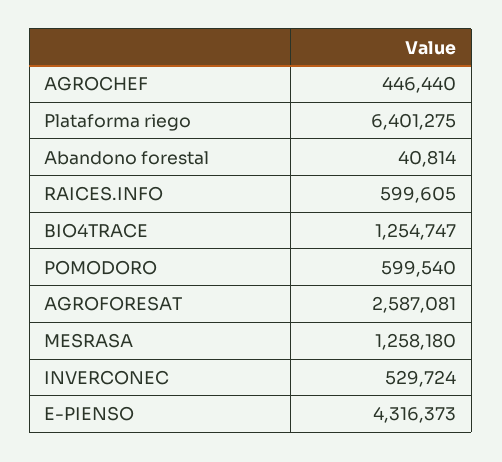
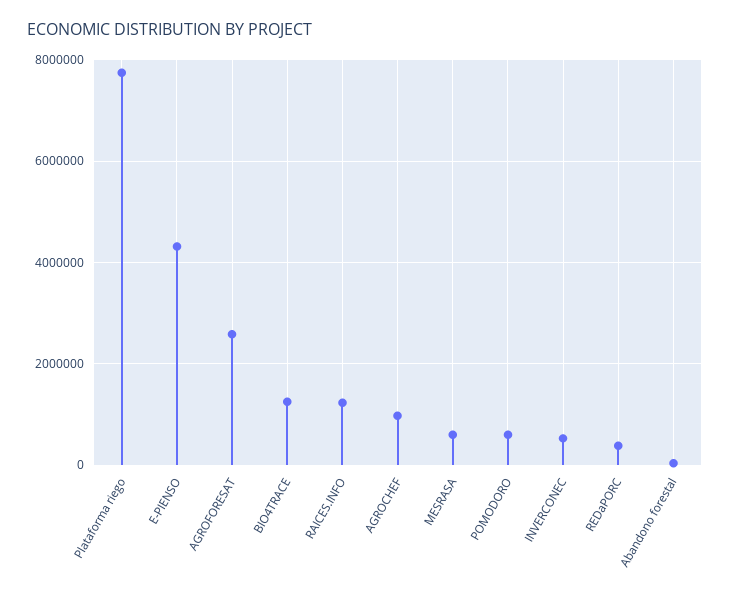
AGROCHEF: 446440 -> 1000000
Plataforma riego: 6401275 -> 7800000
RAICES.INFO: 599605 -> 1200000
MESRASA: 1258180 -> 600000
REDaPORC: none -> 400000

